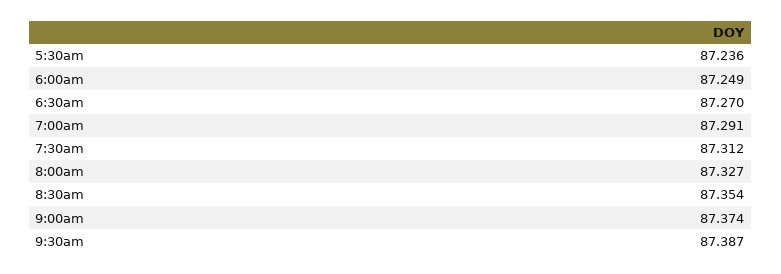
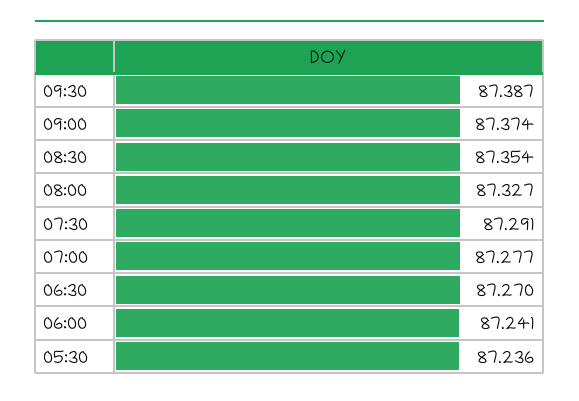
6:00am: 87.249 -> 87.241
7:00am: 87.291 -> 87.277
7:30am: 87.312 -> 87.291

